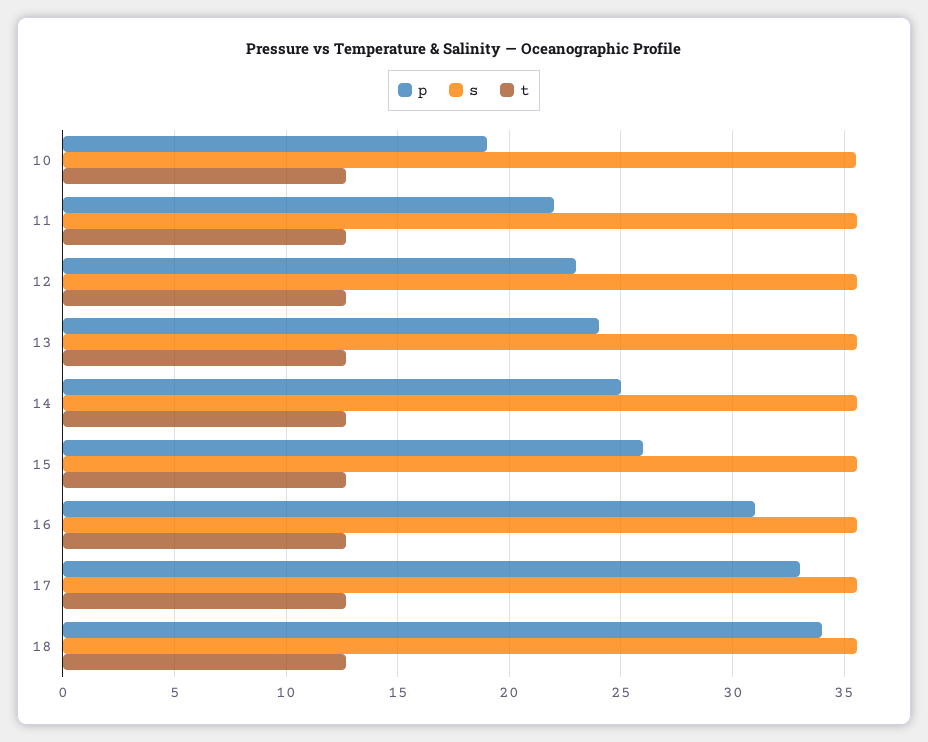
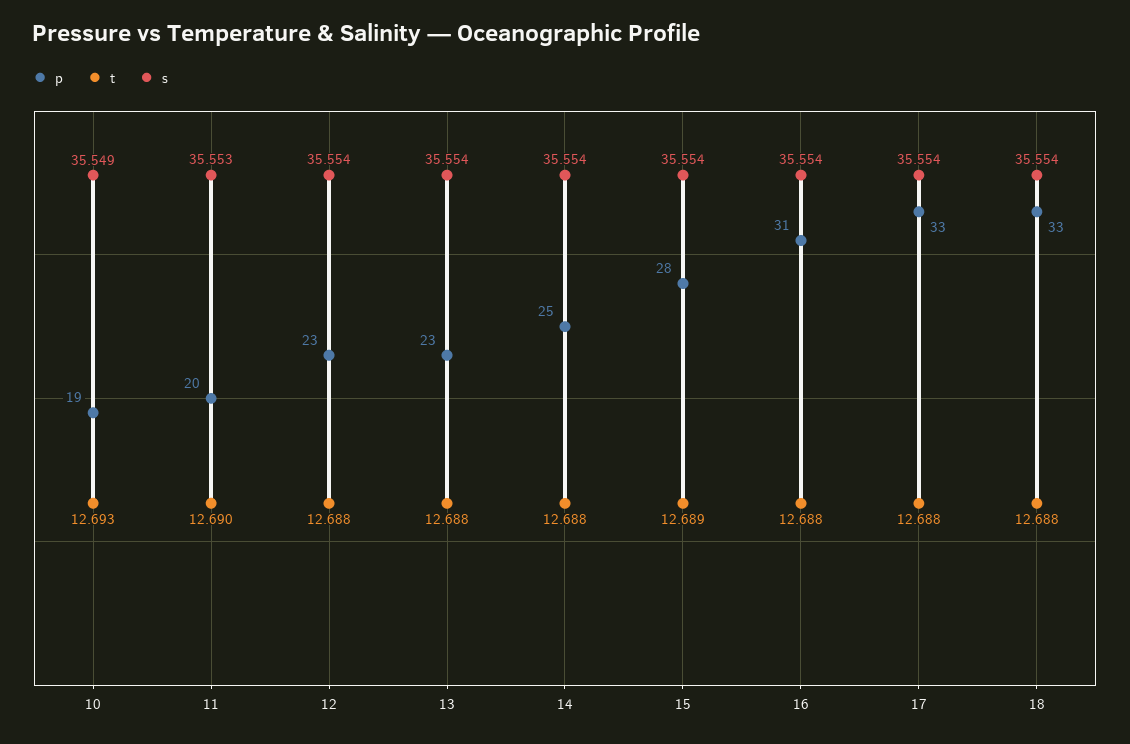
p, 11: 22 -> 20
p, 13: 24 -> 23
p, 15: 26 -> 28
p, 18: 34 -> 33

